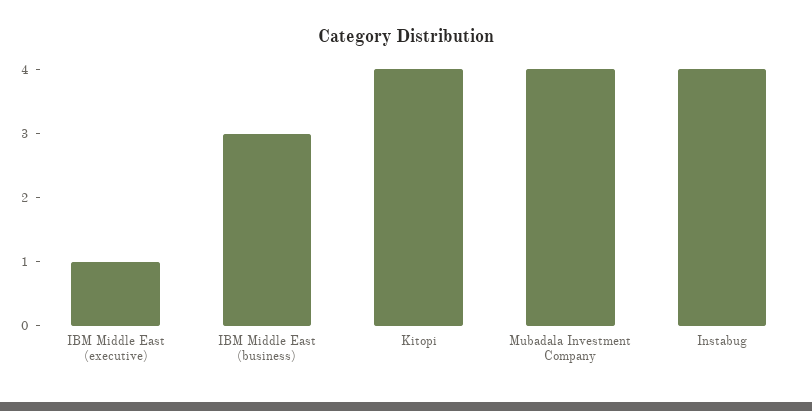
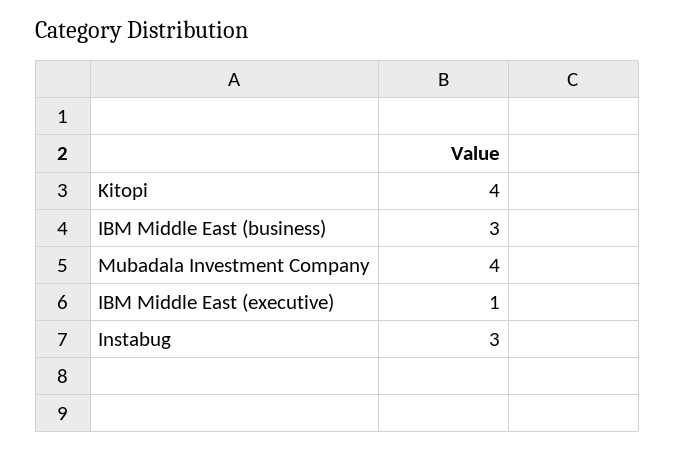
Instabug: 4 -> 3

